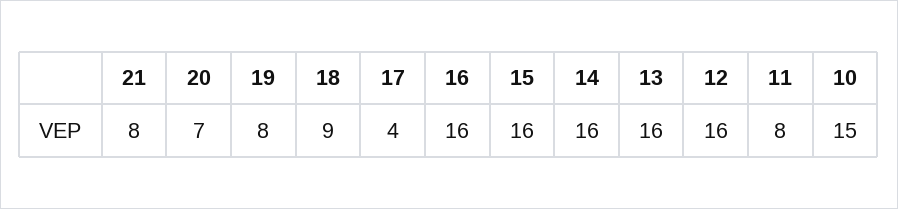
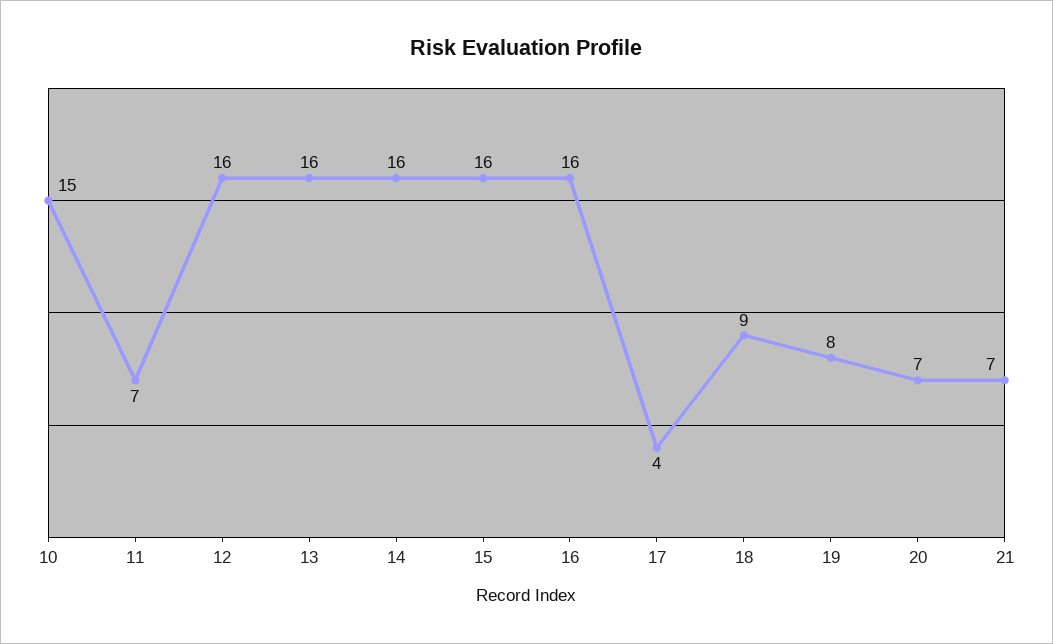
21: 8 -> 7
11: 8 -> 7

